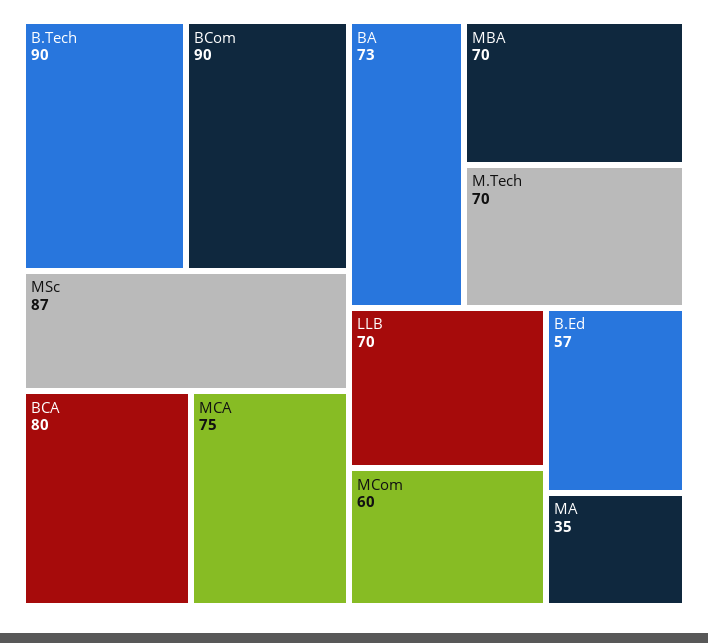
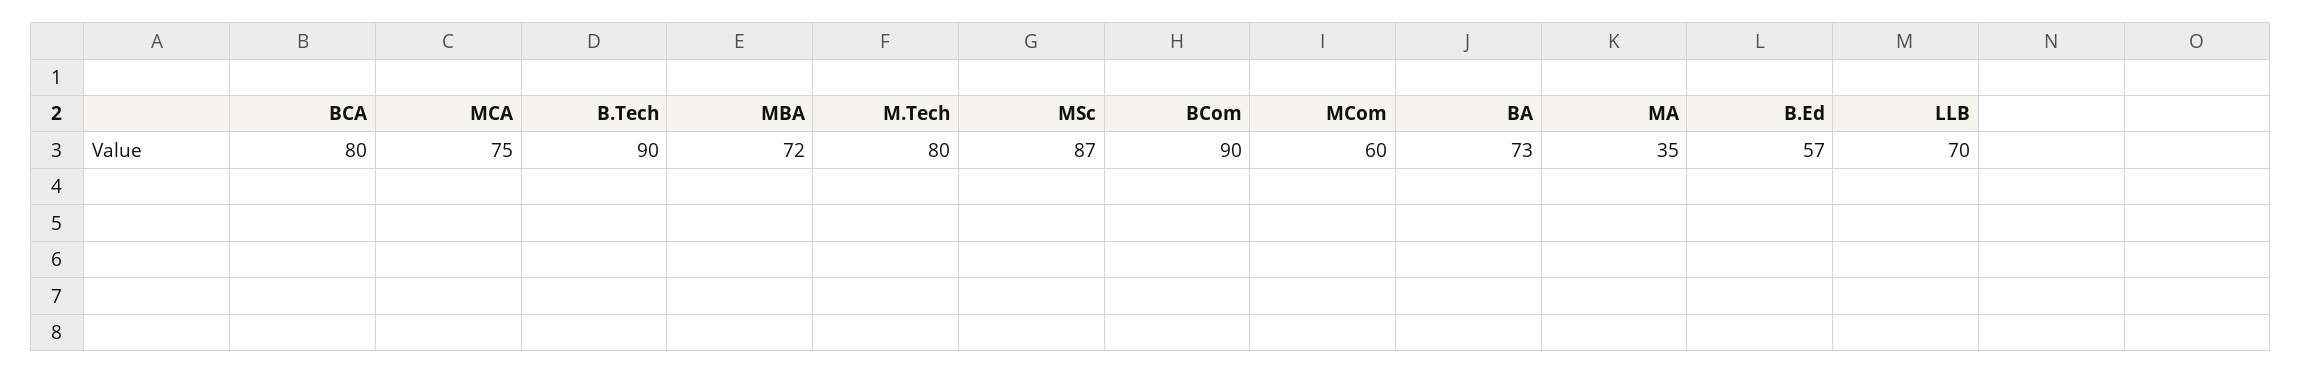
MBA: 70 -> 72
M.Tech: 70 -> 80

